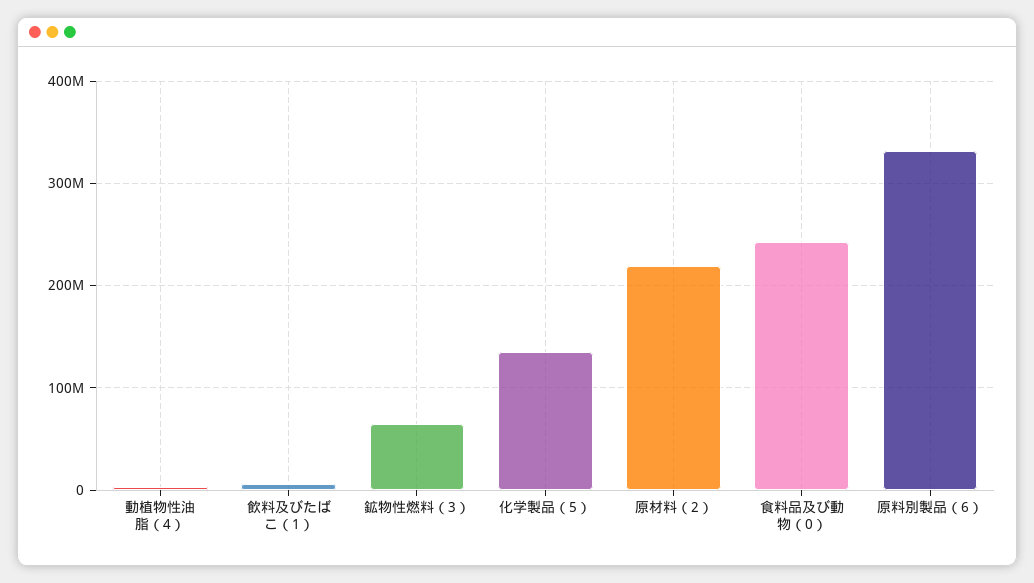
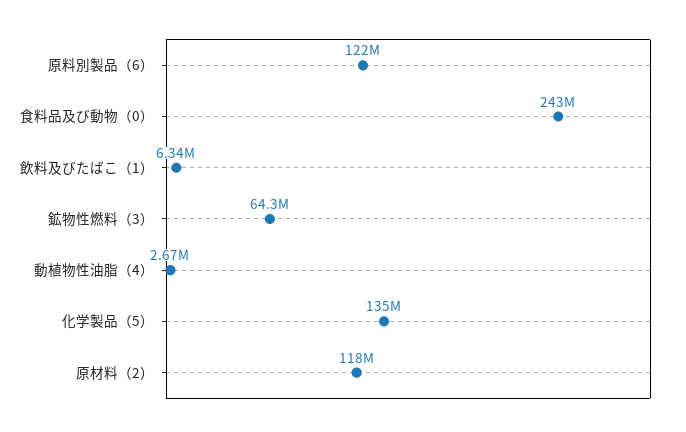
原材料（2）: 220000000 -> 118000000
原料別製品（6）: 330000000 -> 122000000

